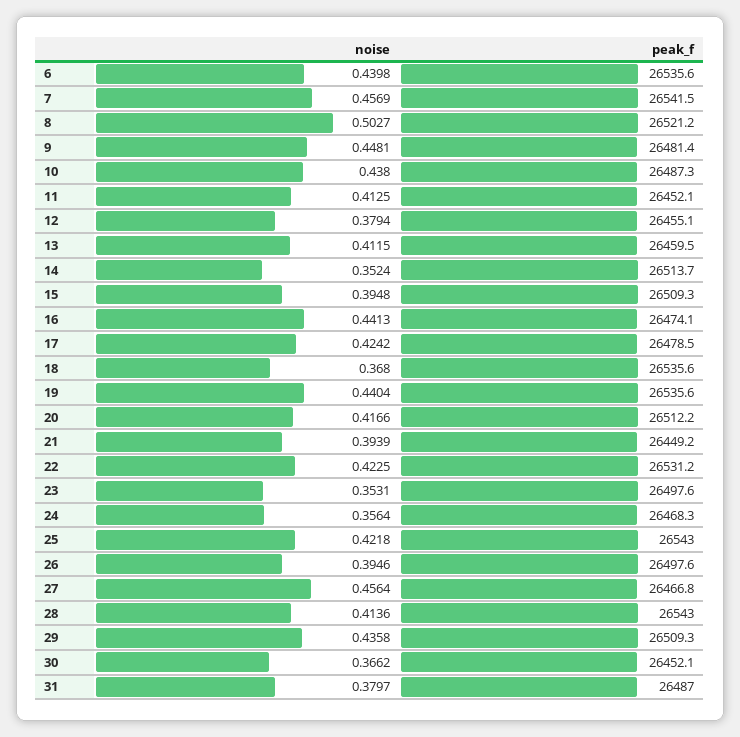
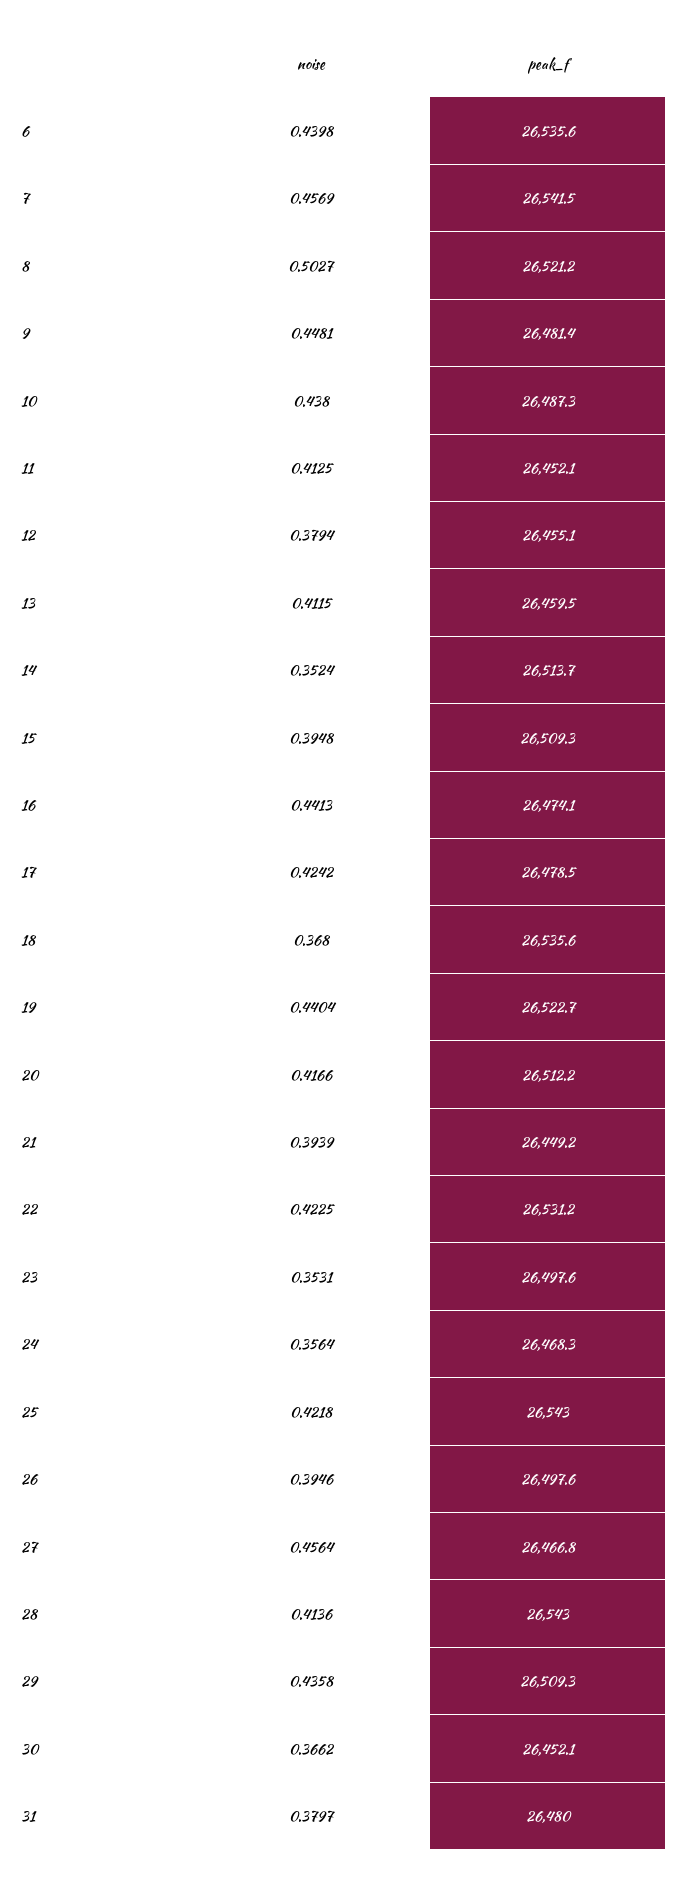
peak_f, 19: 26535.6 -> 26522.7
peak_f, 31: 26487 -> 26480

